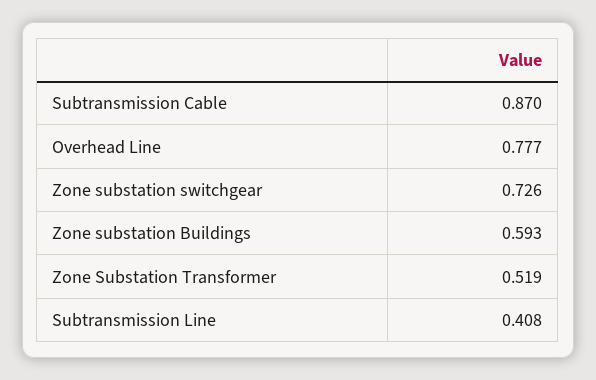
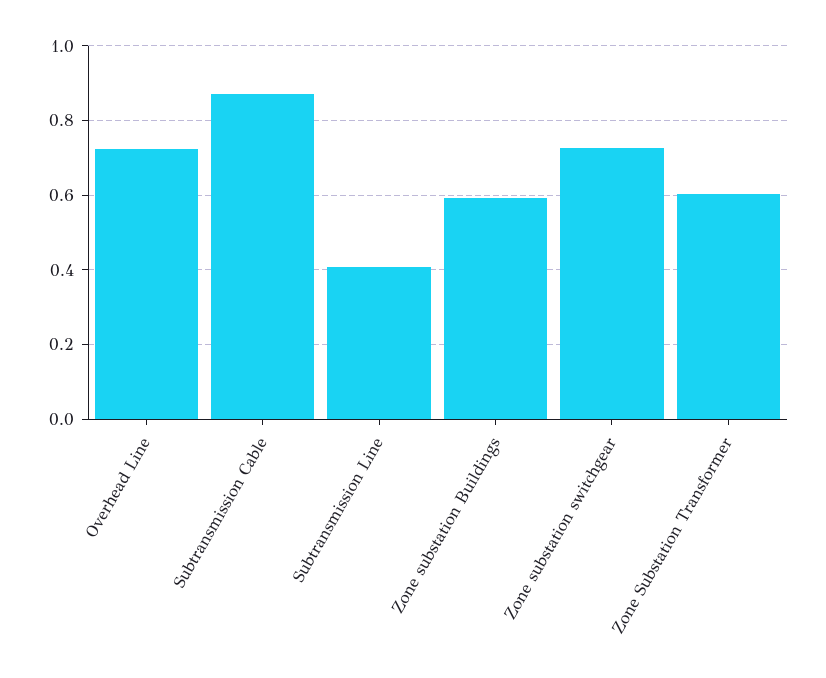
Overhead Line: 0.777 -> 0.72
Zone Substation Transformer: 0.519 -> 0.6

